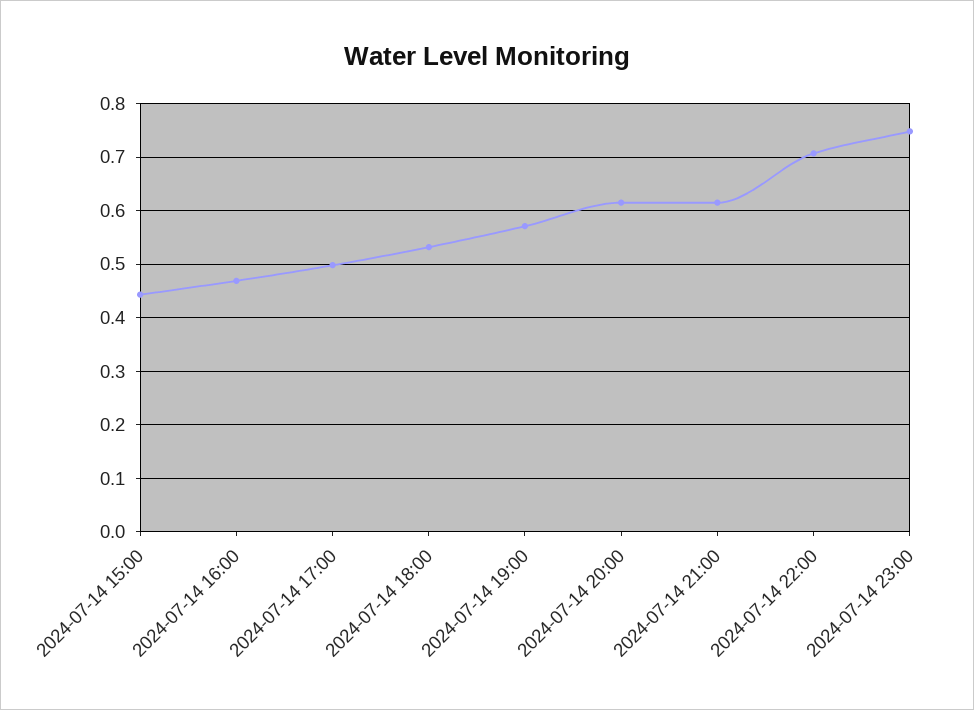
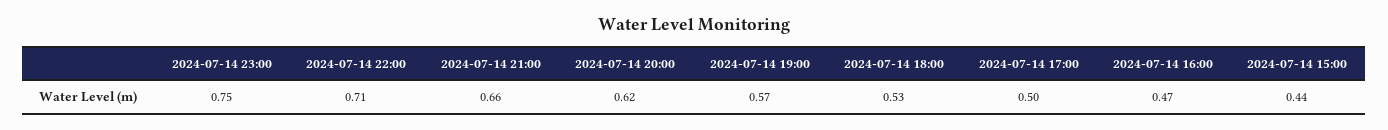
2024-07-14 21:00: 0.62 -> 0.66

